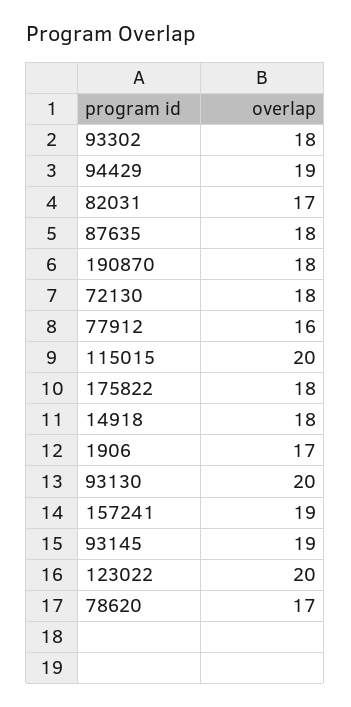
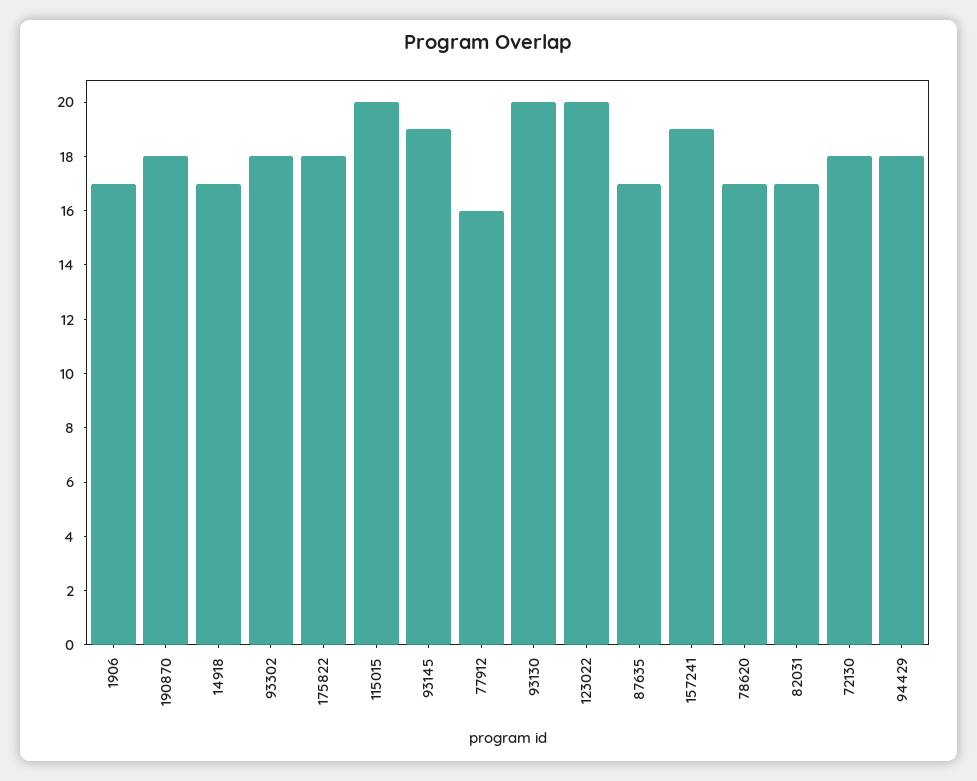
94429: 19 -> 18
87635: 18 -> 17
14918: 18 -> 17

